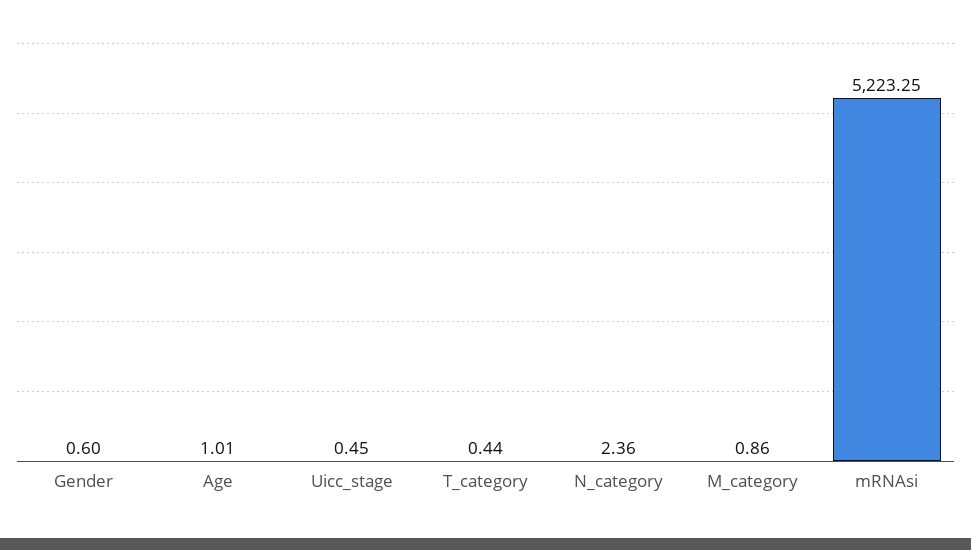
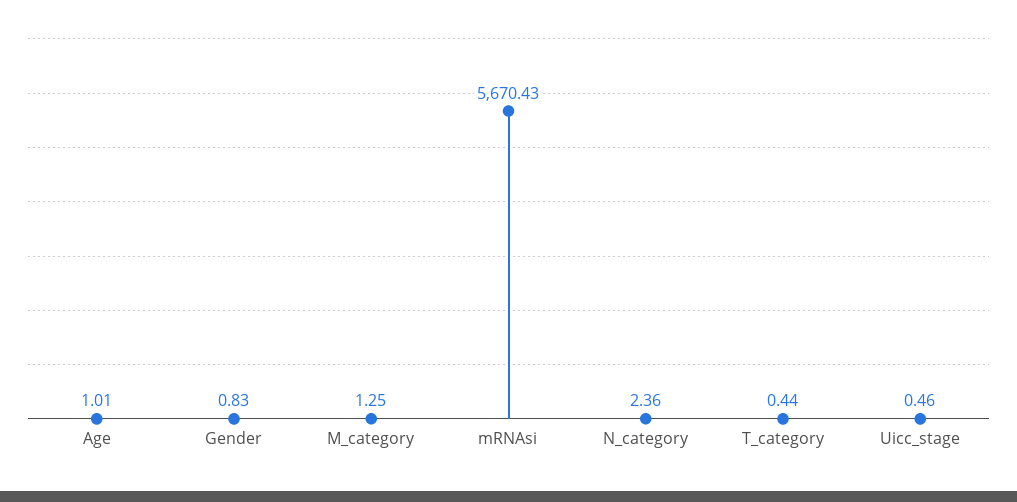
Gender: 0.6 -> 0.83
Uicc_stage: 0.45 -> 0.46
M_category: 0.86 -> 1.25
mRNAsi: 5223.25 -> 5670.43

